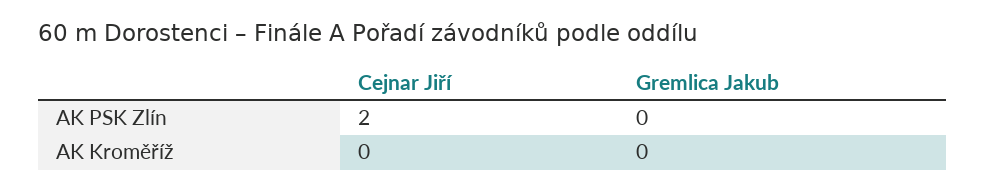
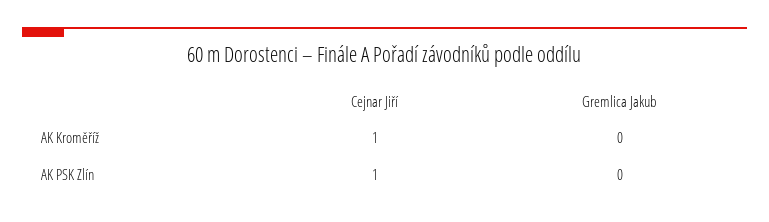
Cejnar Jiří, AK PSK Zlín: 2 -> 1
Cejnar Jiří, AK Kroměříž: 0 -> 1

